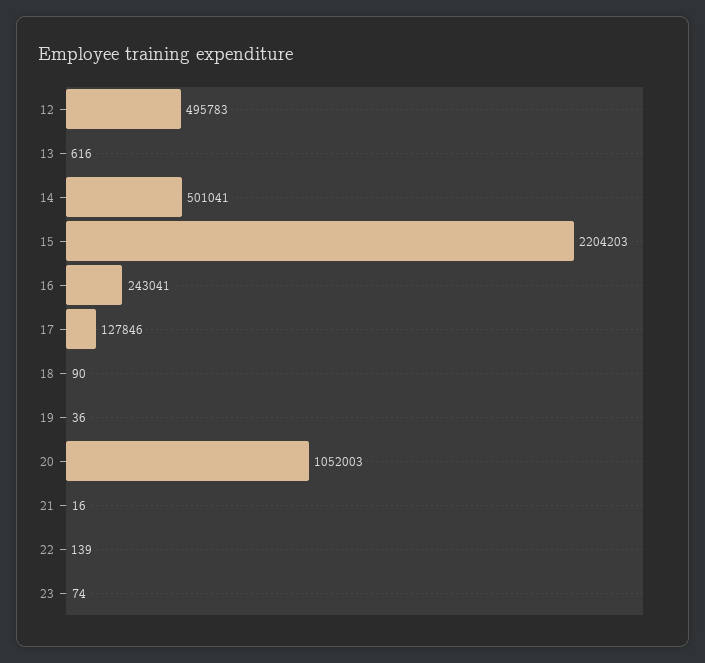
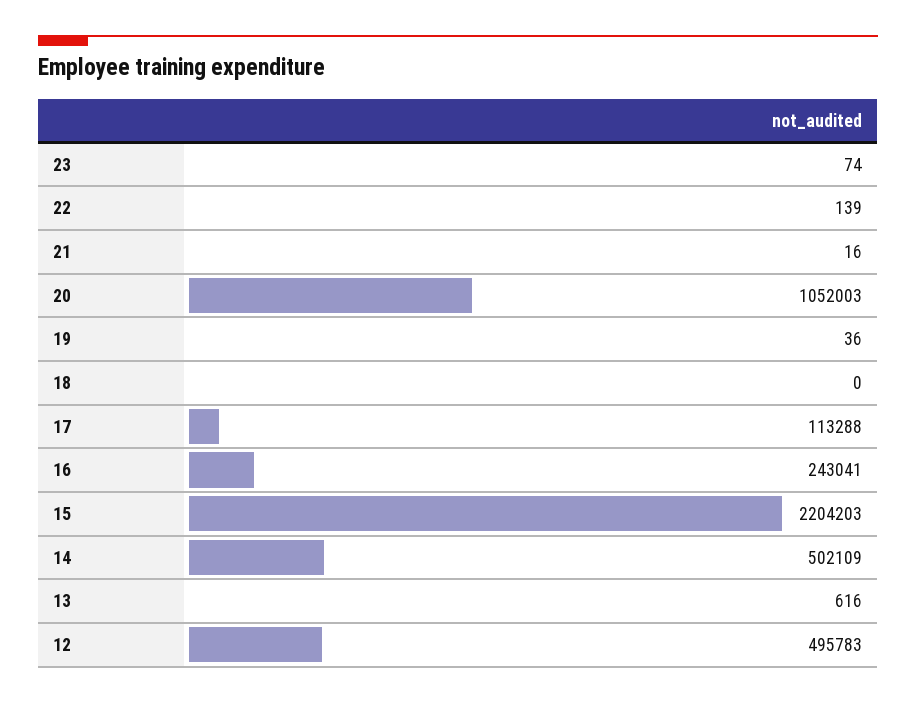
14: 501041 -> 502109
17: 127846 -> 113288
18: 90 -> 0

